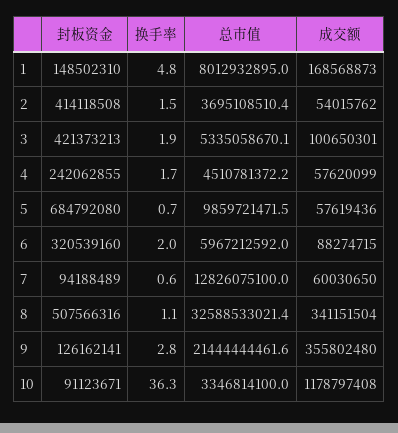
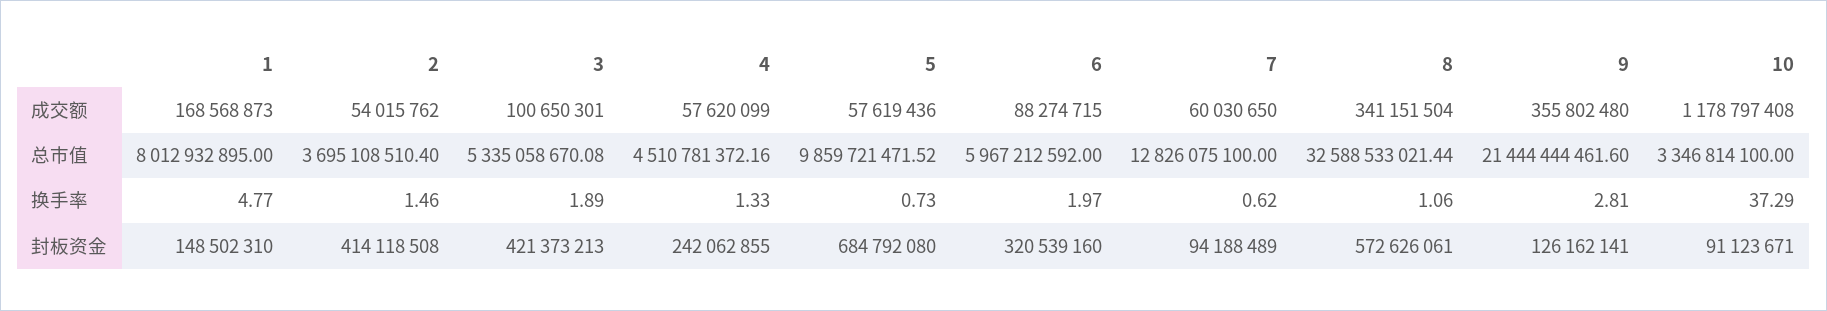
换手率, 4: 1.7 -> 1.33
封板资金, 8: 507566316 -> 572626061
换手率, 10: 36.3 -> 37.29

